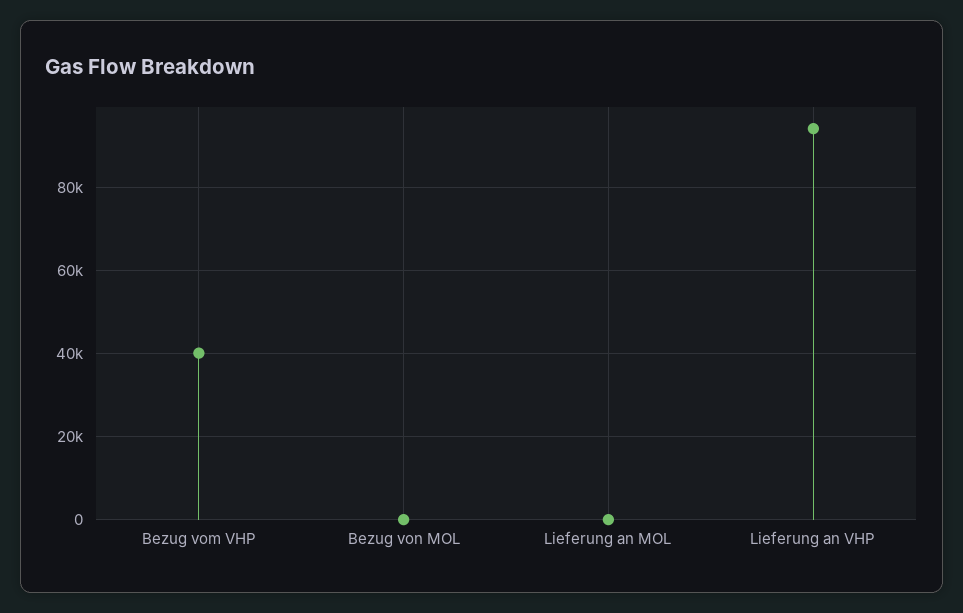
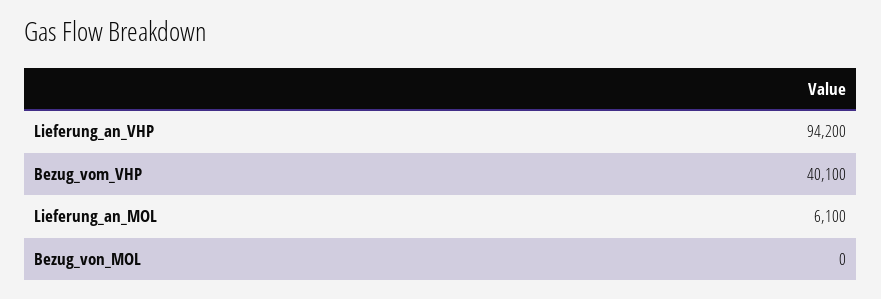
Lieferung an MOL: 0 -> 6100

